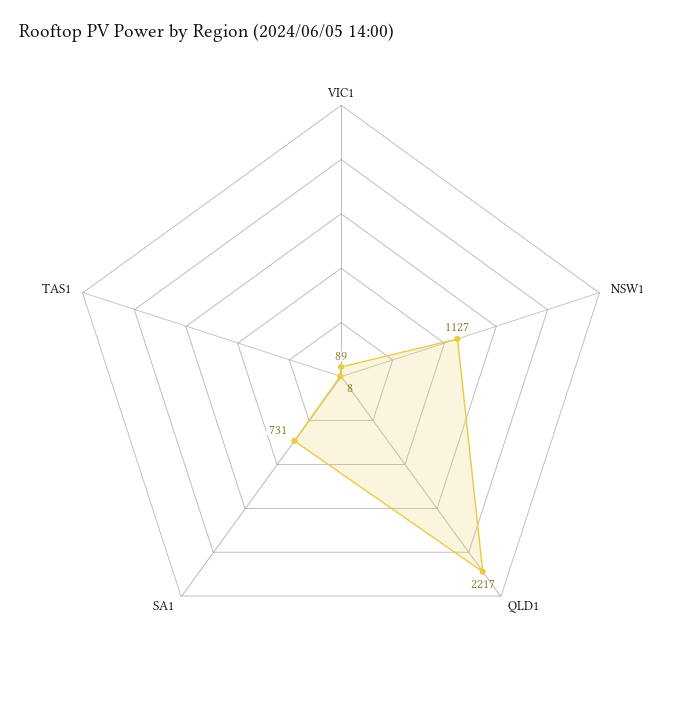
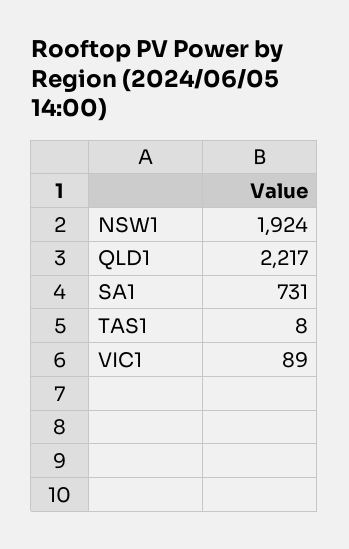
NSW1: 1127 -> 1924

